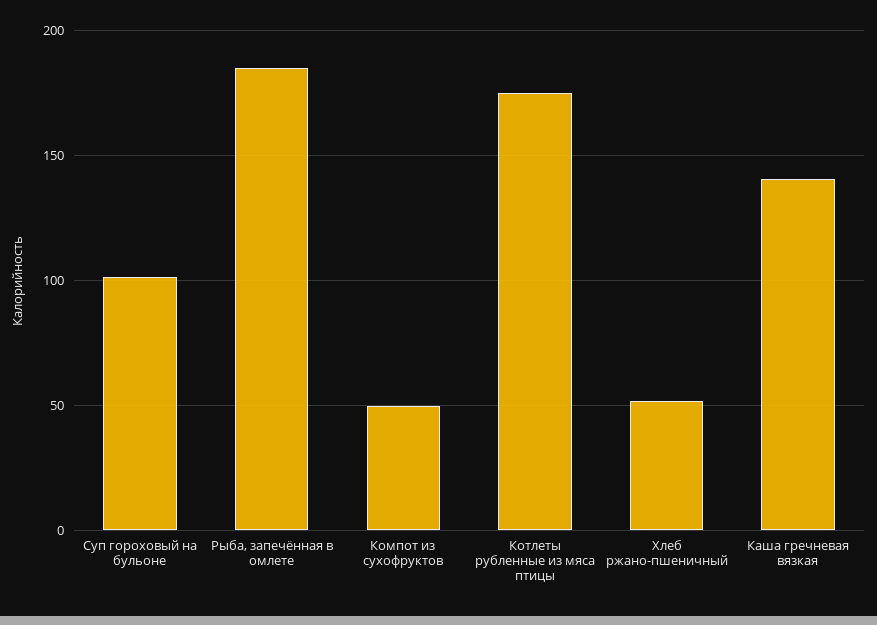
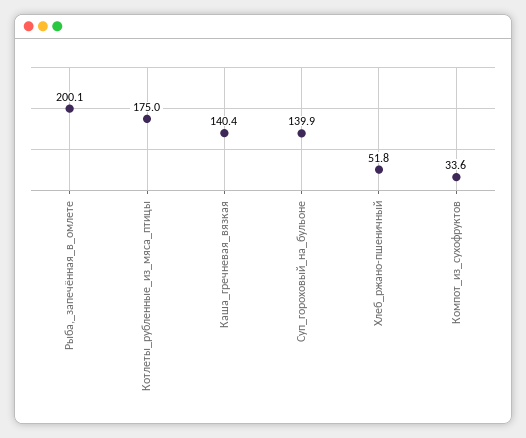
Суп гороховый на бульоне: 100 -> 139.9
Рыба, запечённая в омлете: 185 -> 200.1
Компот из сухофруктов: 50 -> 33.6

